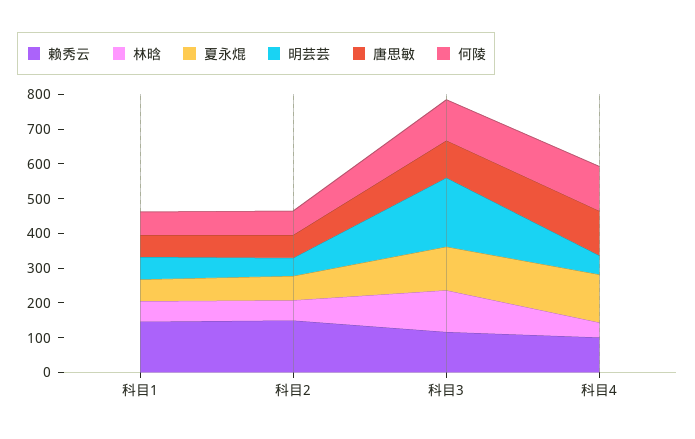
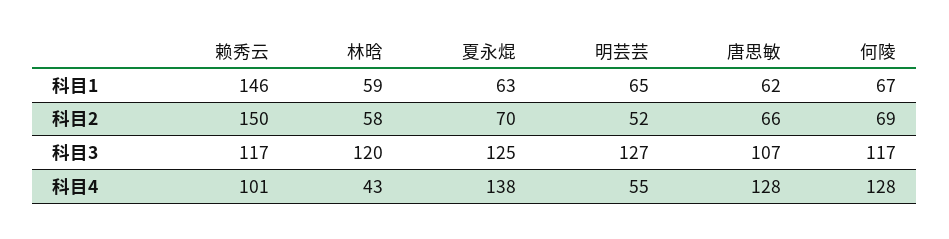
明芸芸, 科目3: 200 -> 127

